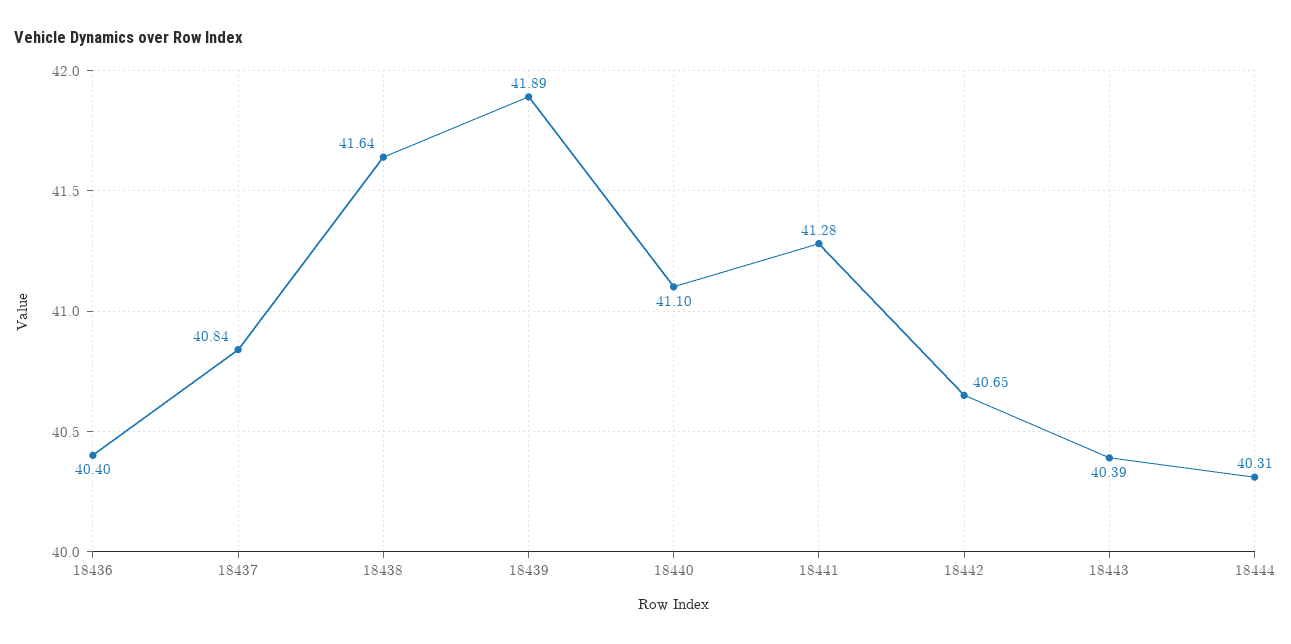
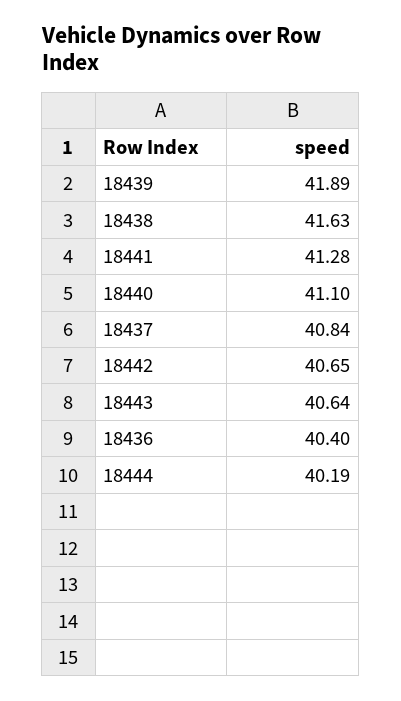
18438: 41.64 -> 41.63
18443: 40.39 -> 40.64
18444: 40.31 -> 40.19

